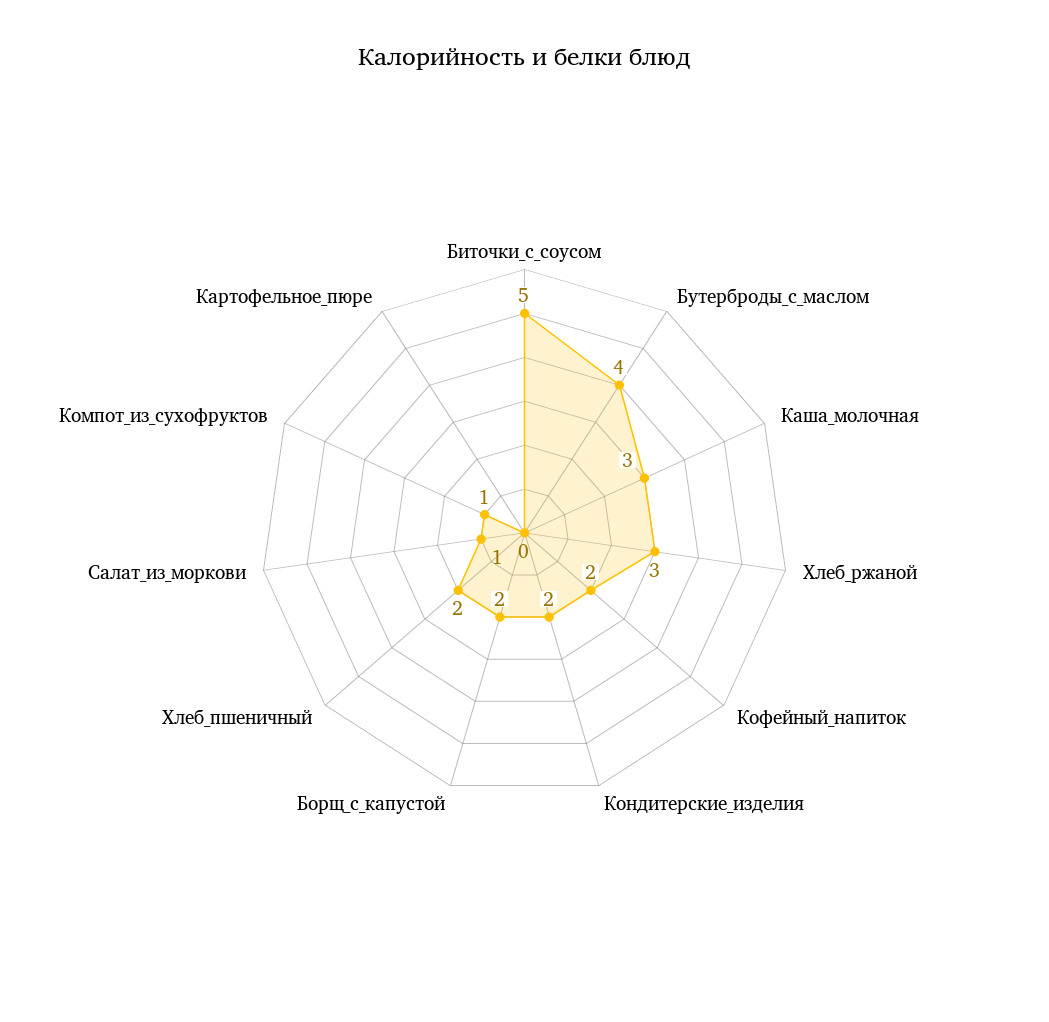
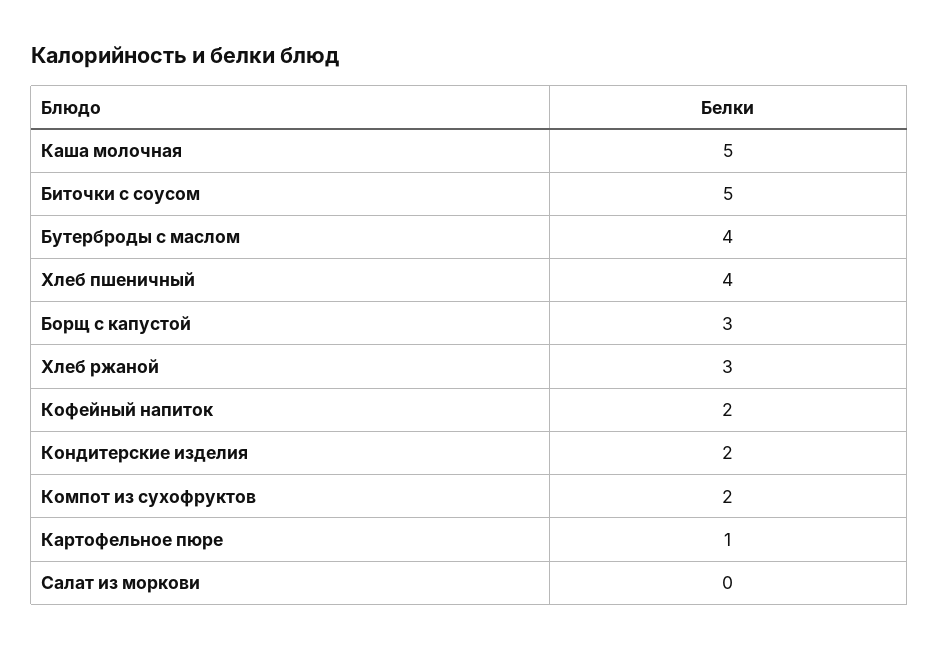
Каша_молочная: 3 -> 5
Борщ_с_капустой: 2 -> 3
Хлеб_пшеничный: 2 -> 4
Салат_из_моркови: 1 -> 0
Компот_из_сухофруктов: 1 -> 2
Картофельное_пюре: 0 -> 1

